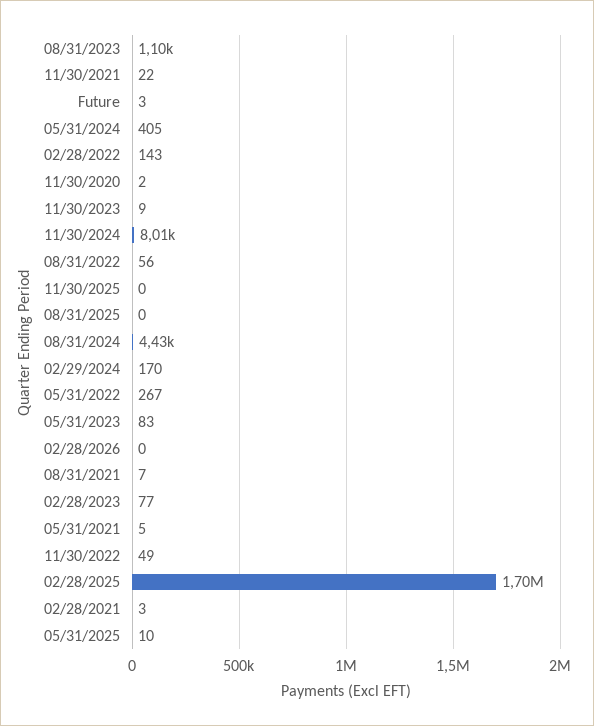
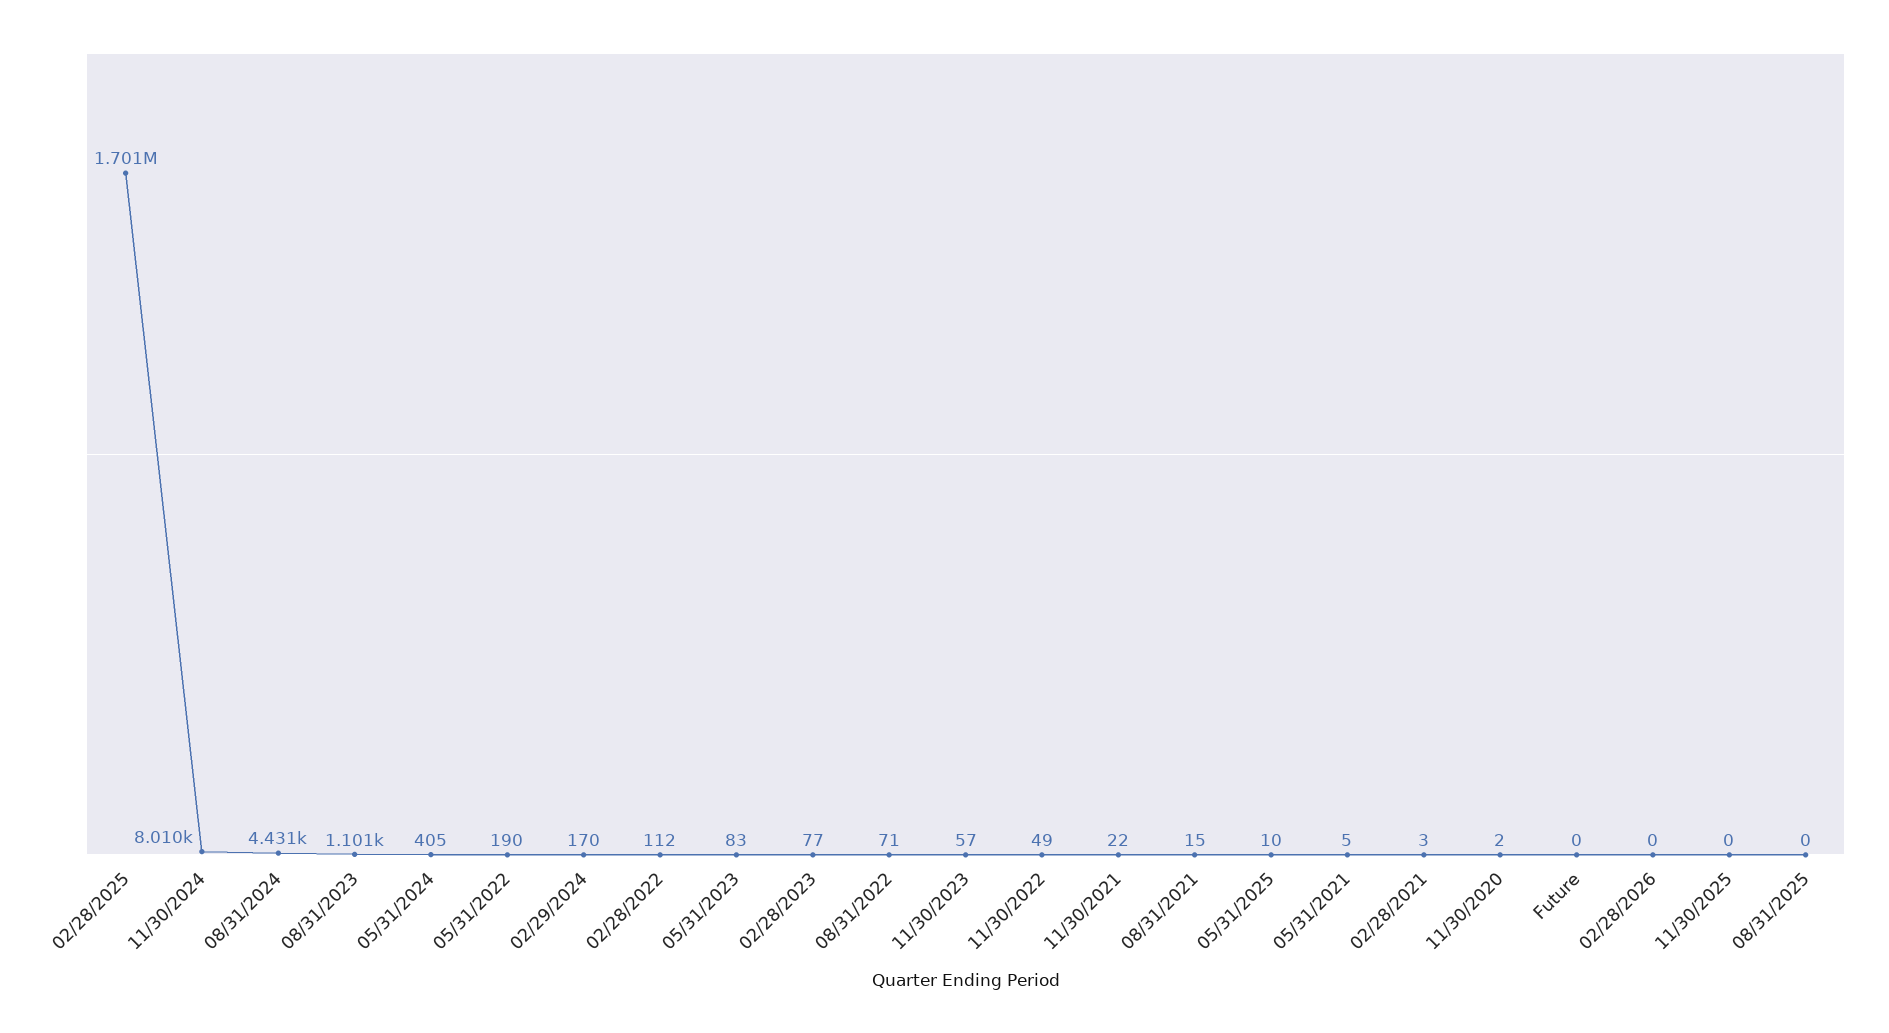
Future: 3 -> 0
02/28/2022: 143 -> 112
11/30/2023: 9 -> 57
08/31/2022: 56 -> 71
05/31/2022: 267 -> 190
08/31/2021: 7 -> 15

